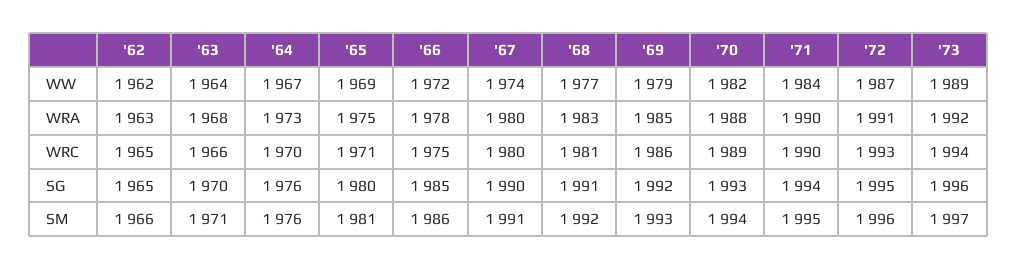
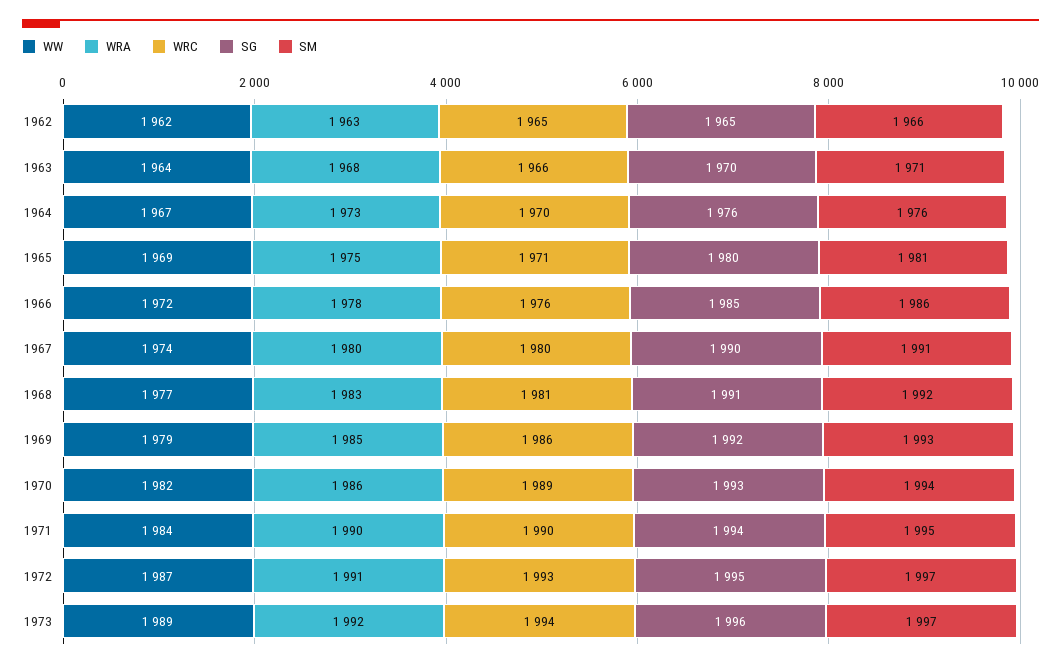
WRA, '70: 1988 -> 1986
WRC, '66: 1975 -> 1976
SM, '72: 1996 -> 1997

